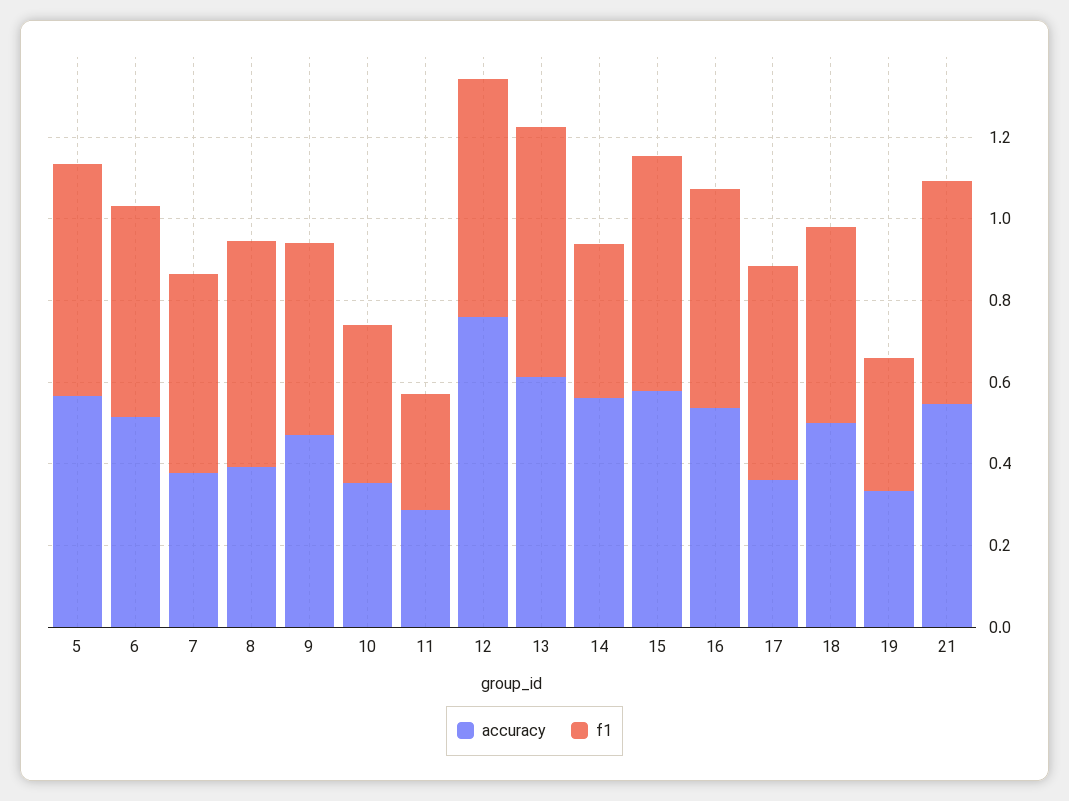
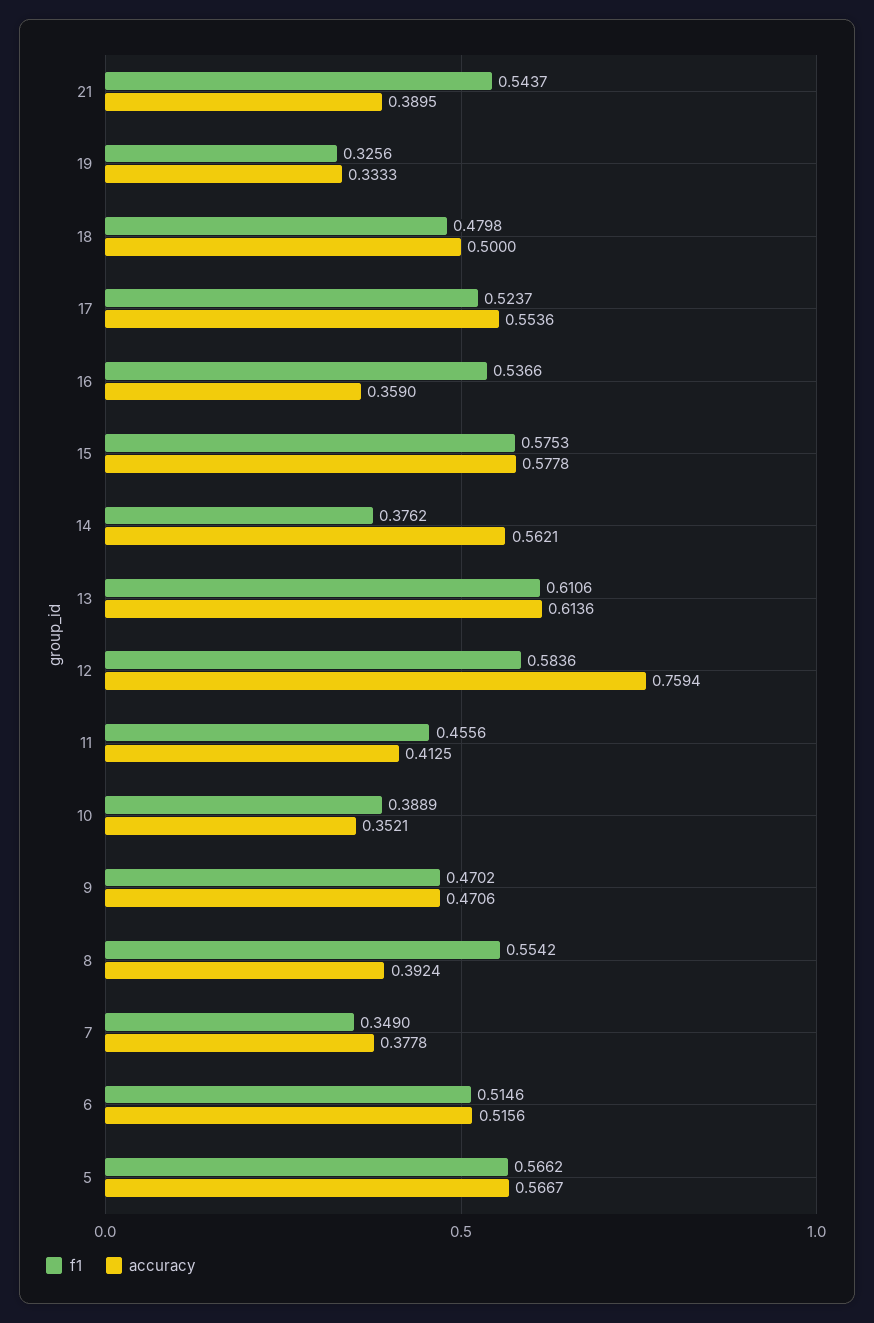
f1, 7: 0.5 -> 0.349
accuracy, 11: 0.3 -> 0.4125
f1, 11: 0.3 -> 0.4556
accuracy, 16: 0.55 -> 0.359
accuracy, 17: 0.35 -> 0.5536
accuracy, 21: 0.55 -> 0.3895

